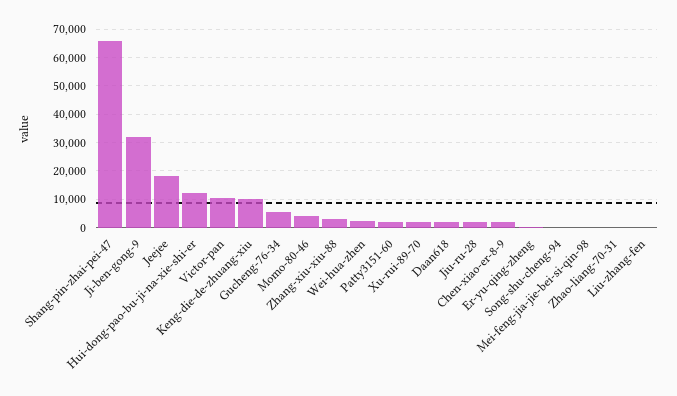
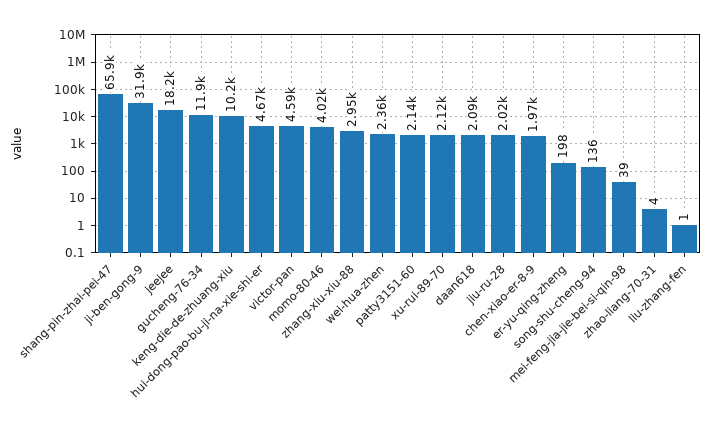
Hui-dong-pao-bu-ji-na-xie-shi-er: 12500 -> 4670
Victor-pan: 10000 -> 4590
Gucheng-76-34: 5000 -> 11900

